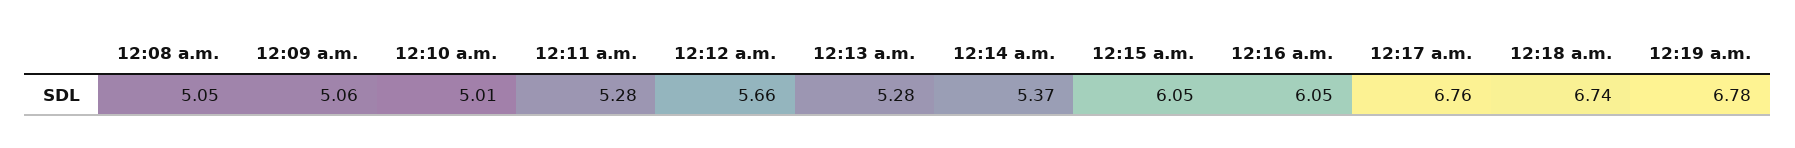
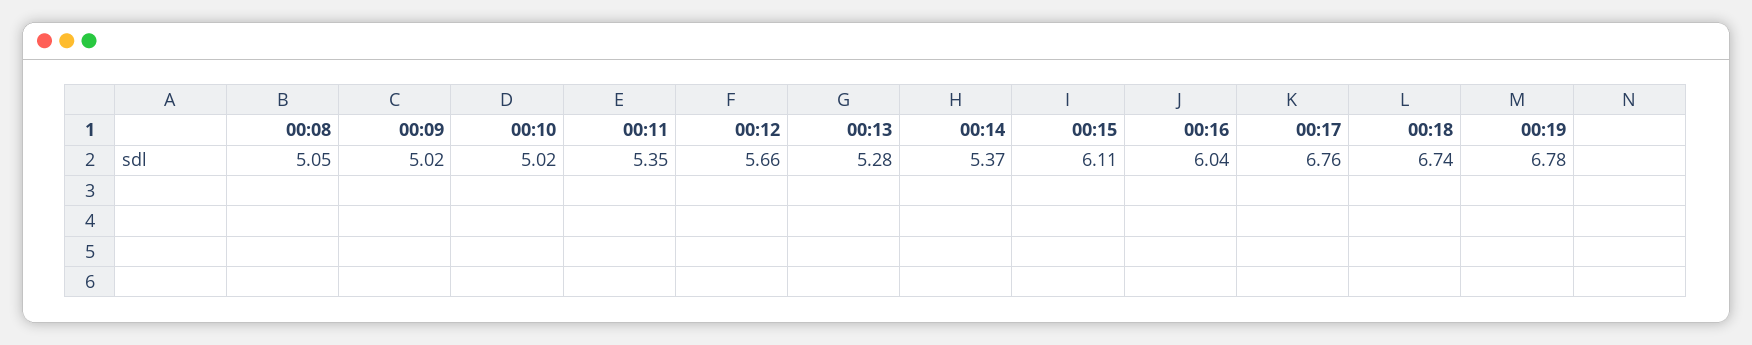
12:09 a.m.: 5.06 -> 5.02
12:10 a.m.: 5.01 -> 5.02
12:11 a.m.: 5.28 -> 5.35
12:15 a.m.: 6.05 -> 6.11
12:16 a.m.: 6.05 -> 6.04

